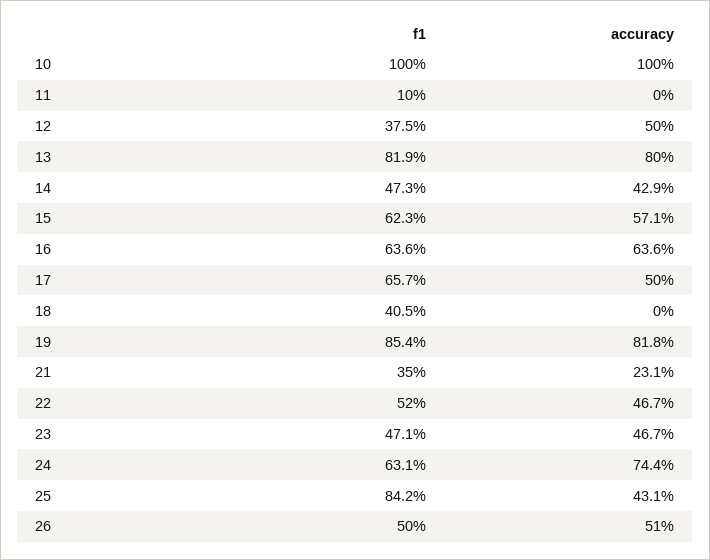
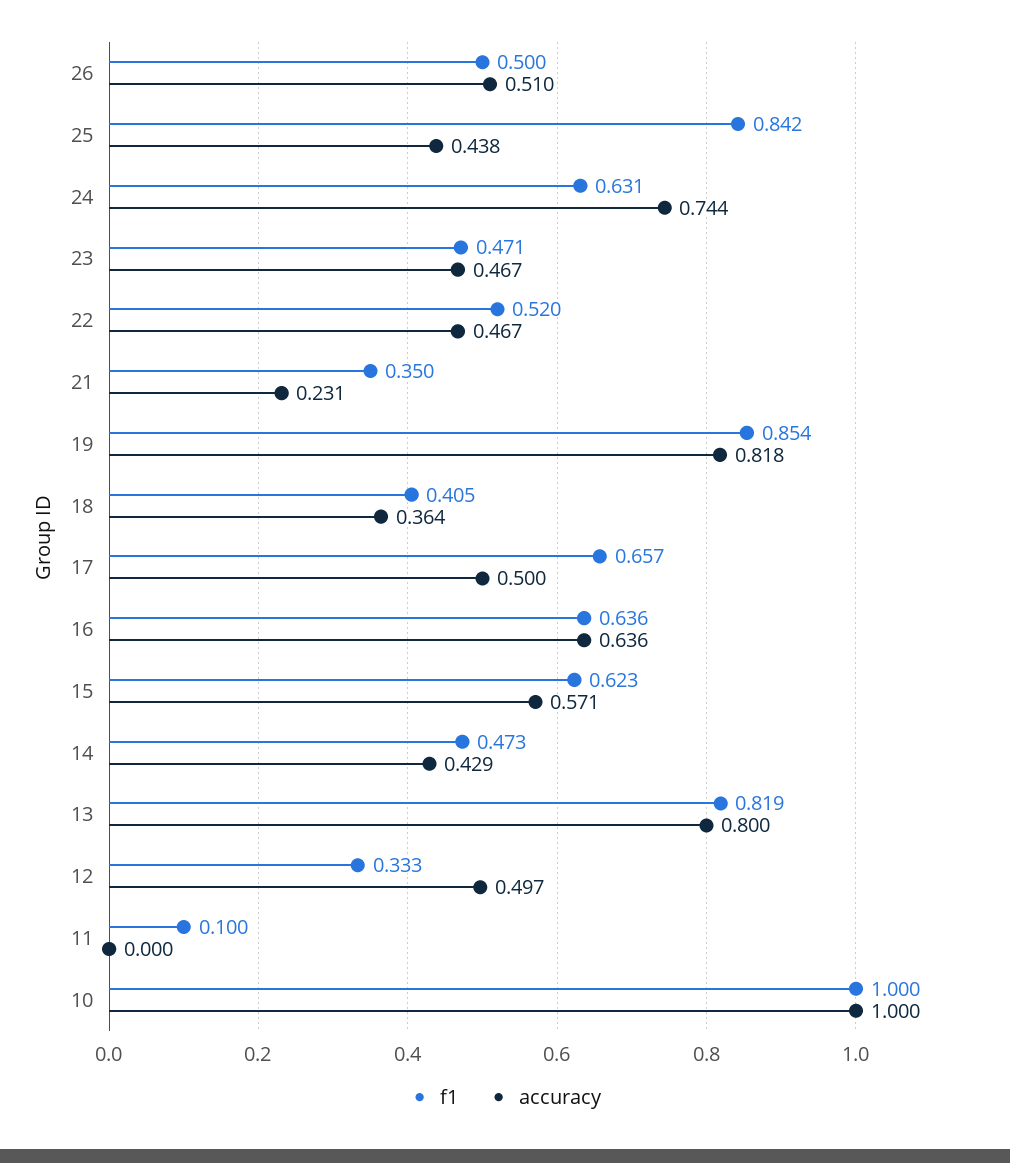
f1, 12: 0.375 -> 0.333
accuracy, 12: 0.5 -> 0.497
accuracy, 18: 0 -> 0.364
accuracy, 25: 0.431 -> 0.438

